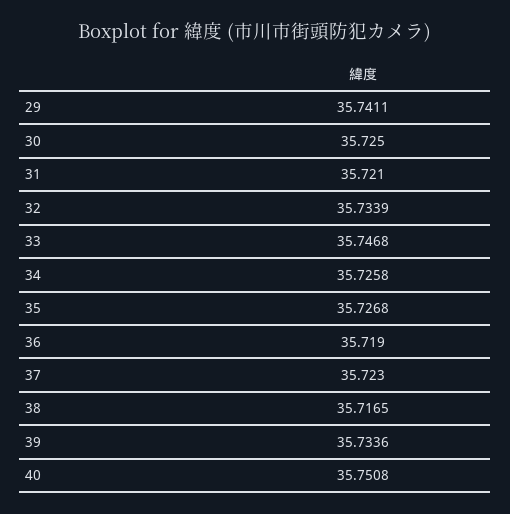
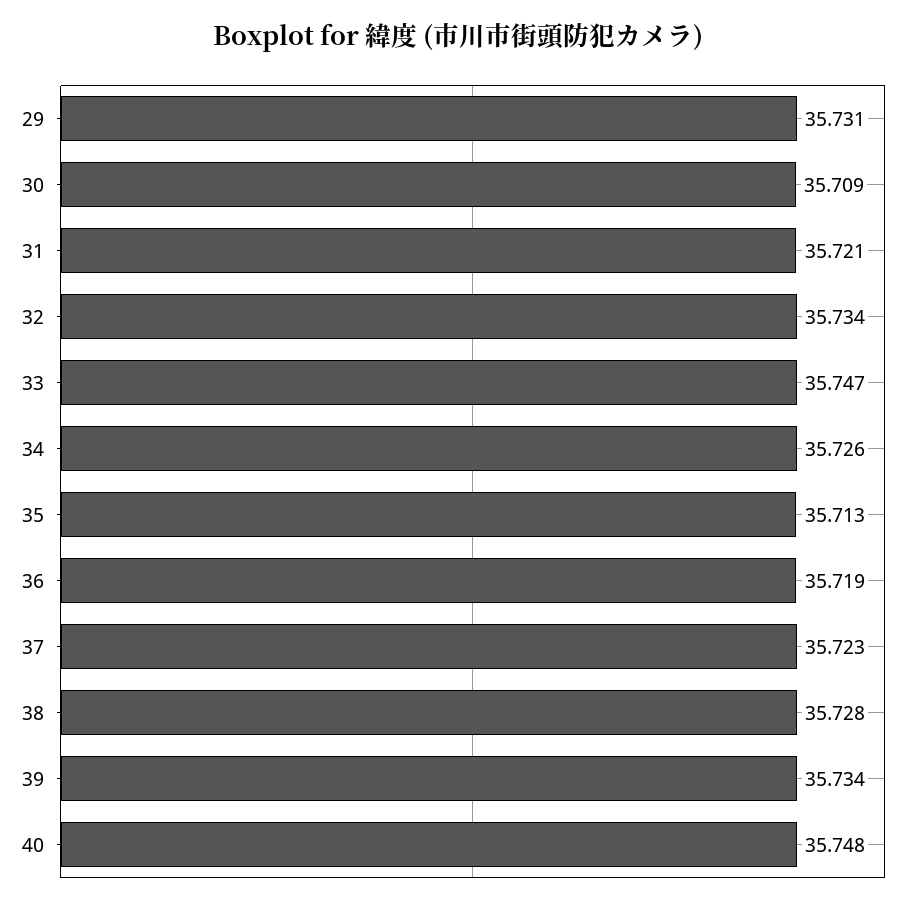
29: 35.7411 -> 35.731
30: 35.725 -> 35.709
35: 35.7268 -> 35.713
38: 35.7165 -> 35.728
40: 35.7508 -> 35.748

